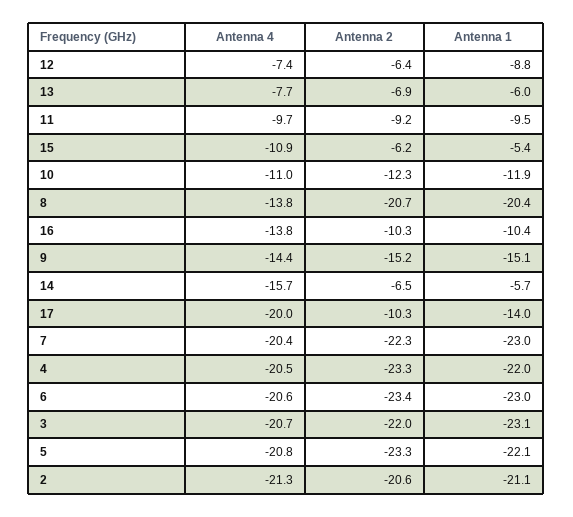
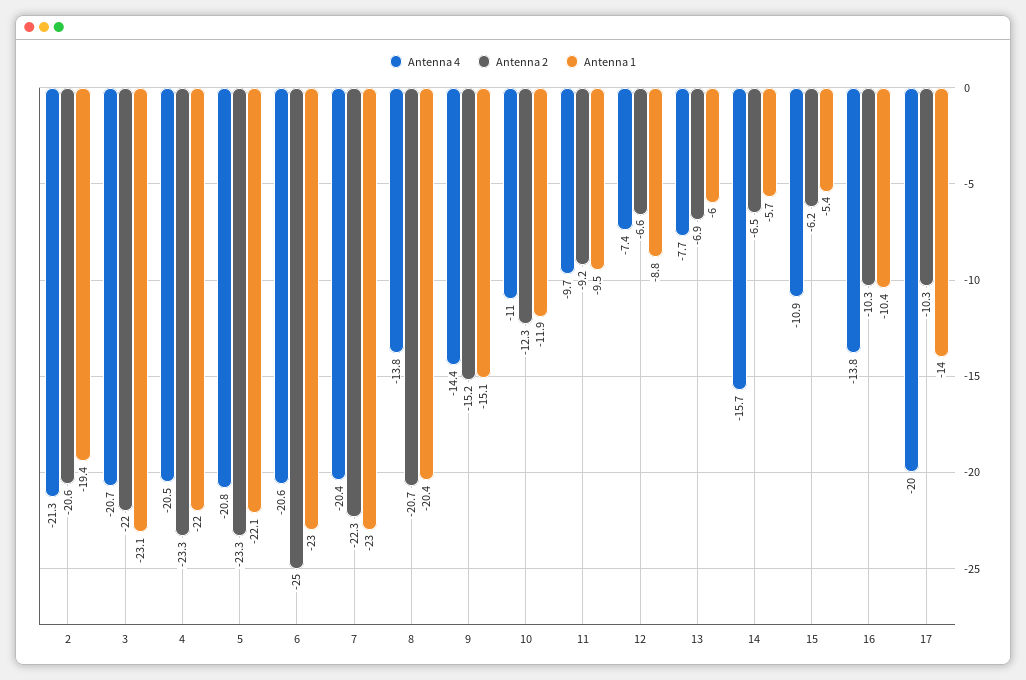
Antenna 2, 12: -6.4 -> -6.6
Antenna 2, 6: -23.4 -> -25
Antenna 1, 2: -21.1 -> -19.4

